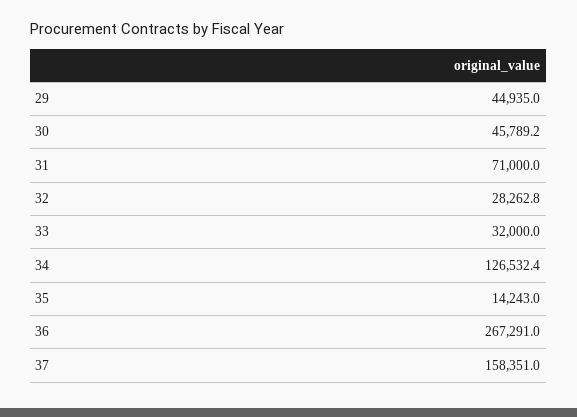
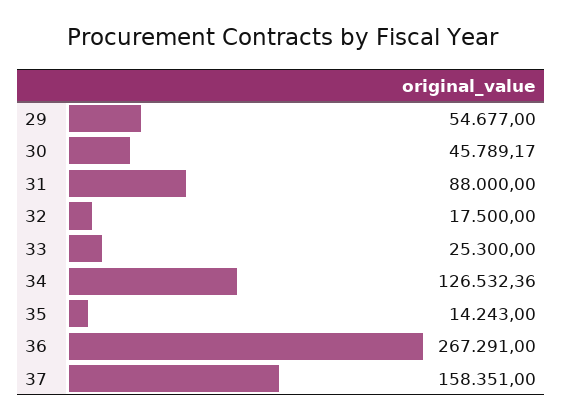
29: 44935 -> 54677
31: 71000 -> 88000
32: 28262.8 -> 17500
33: 32000 -> 25300

